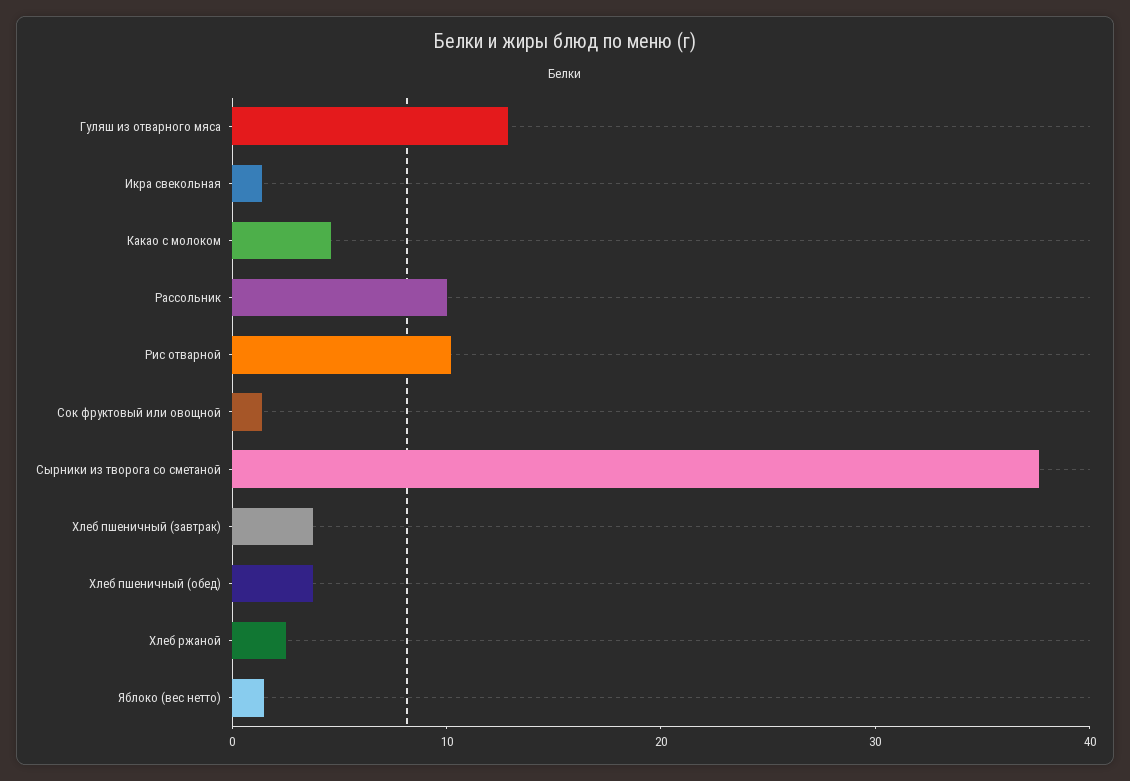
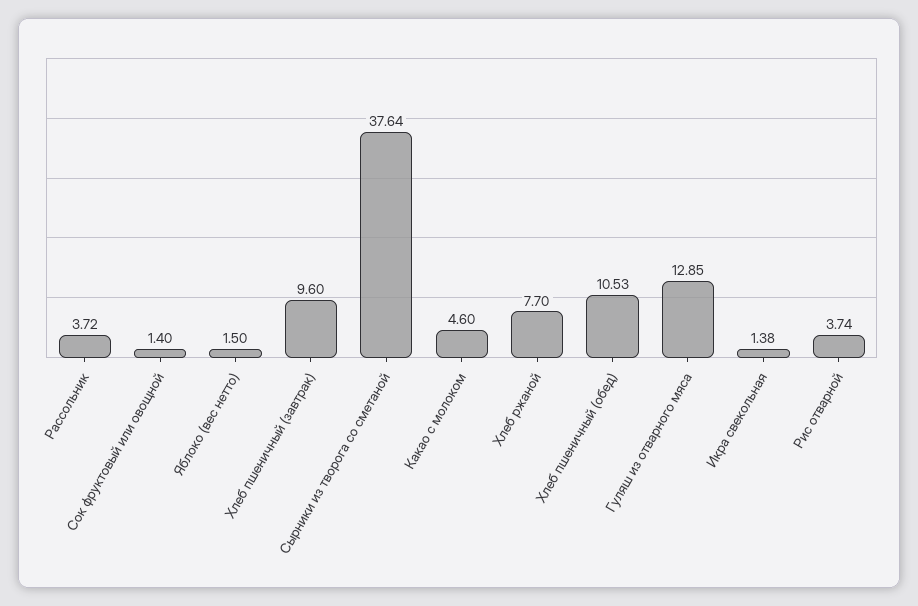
Рассольник: 10 -> 3.72
Рис отварной: 10 -> 3.74
Хлеб пшеничный (завтрак): 4 -> 9.6
Хлеб пшеничный (обед): 4 -> 10.53
Хлеб ржаной: 2 -> 7.7

